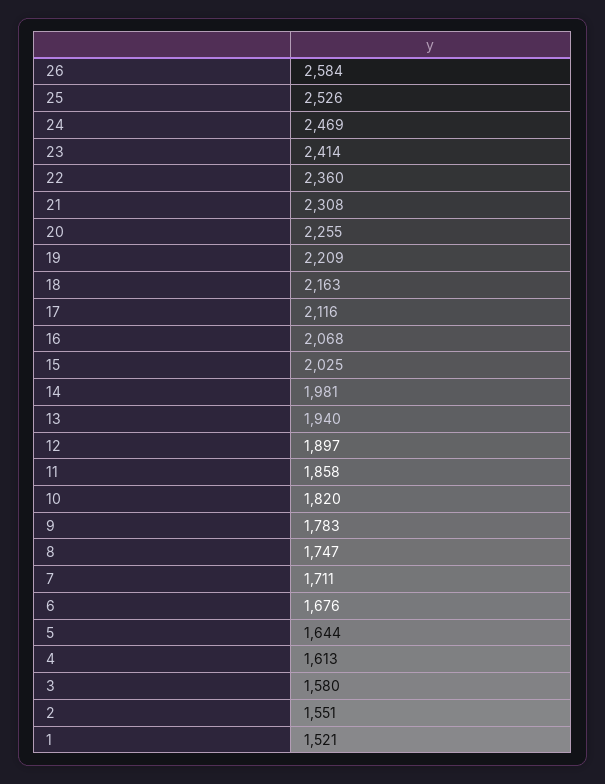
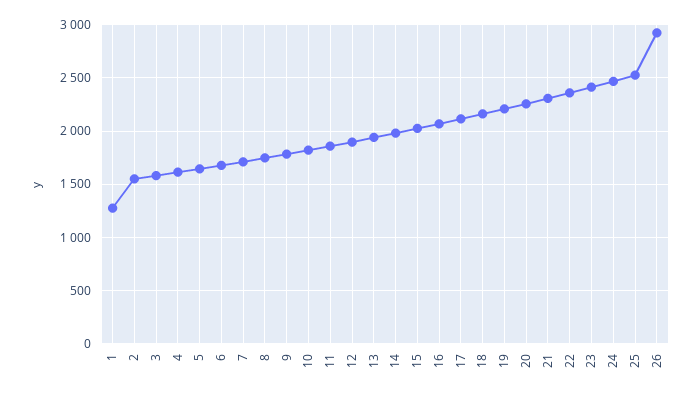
26: 2584 -> 2900
1: 1521 -> 1300

